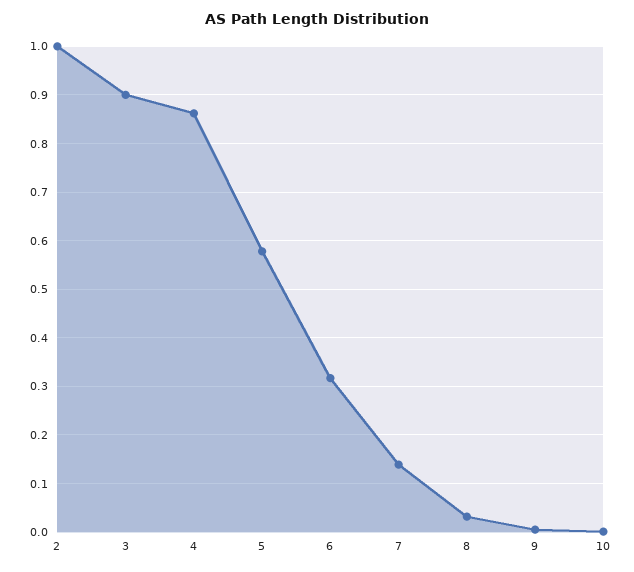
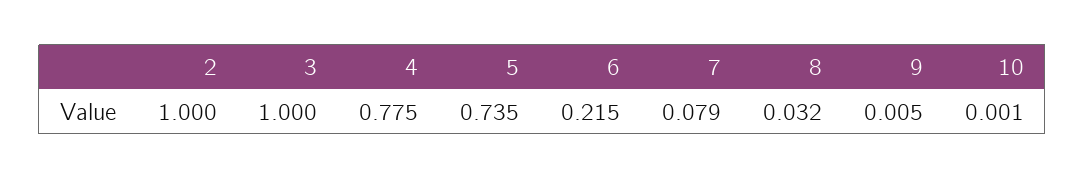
3: 0.9 -> 1
4: 0.86 -> 0.775
5: 0.58 -> 0.735
6: 0.32 -> 0.215
7: 0.14 -> 0.079

